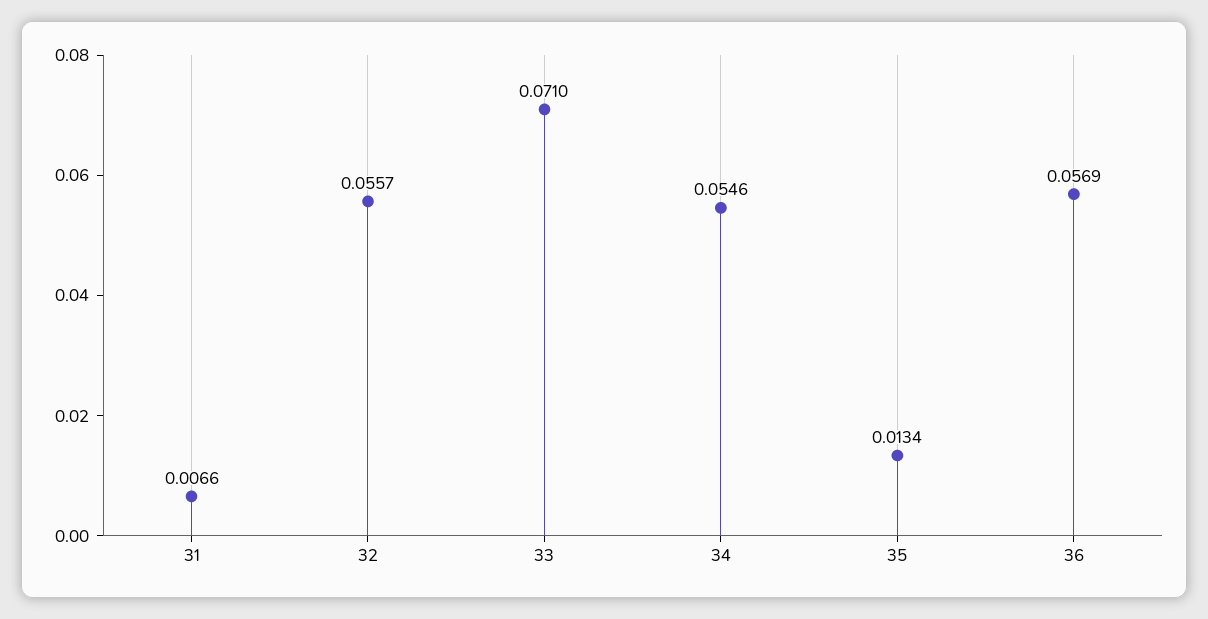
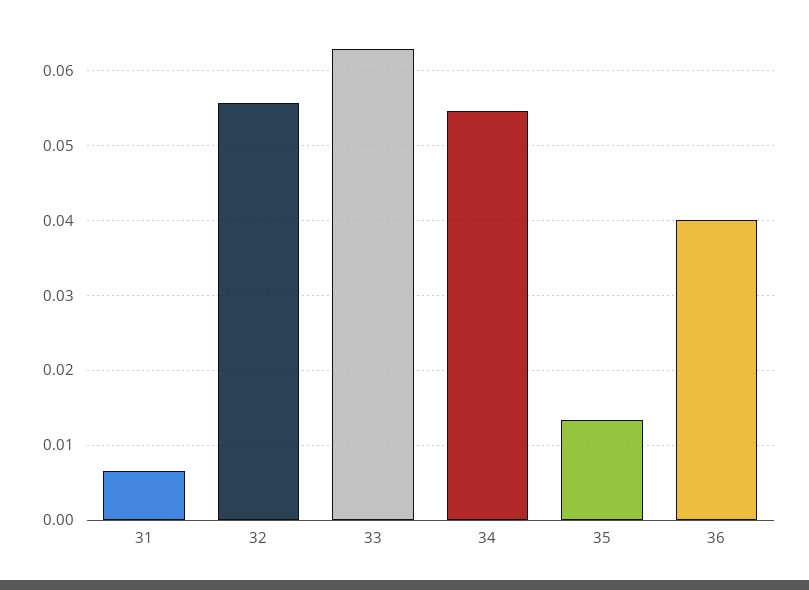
33: 0.071 -> 0.063
36: 0.0569 -> 0.04

